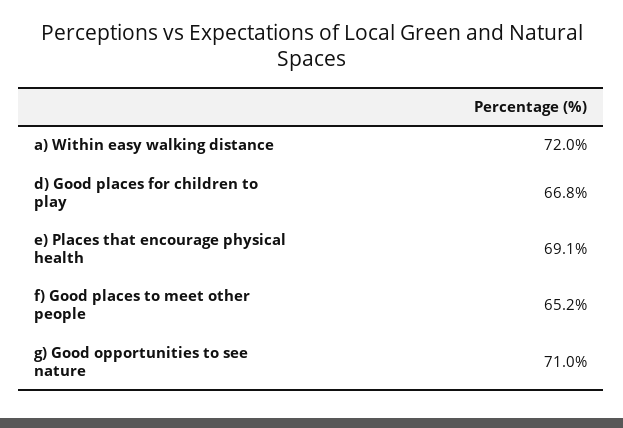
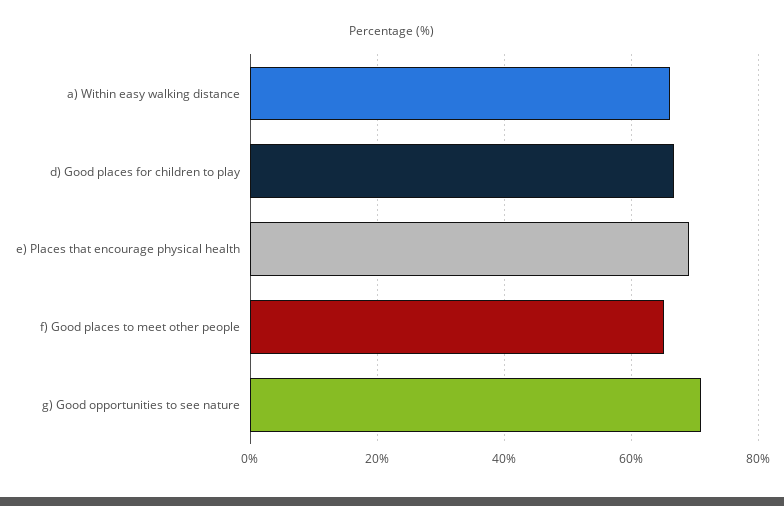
a) Within easy walking distance: 72 -> 66

